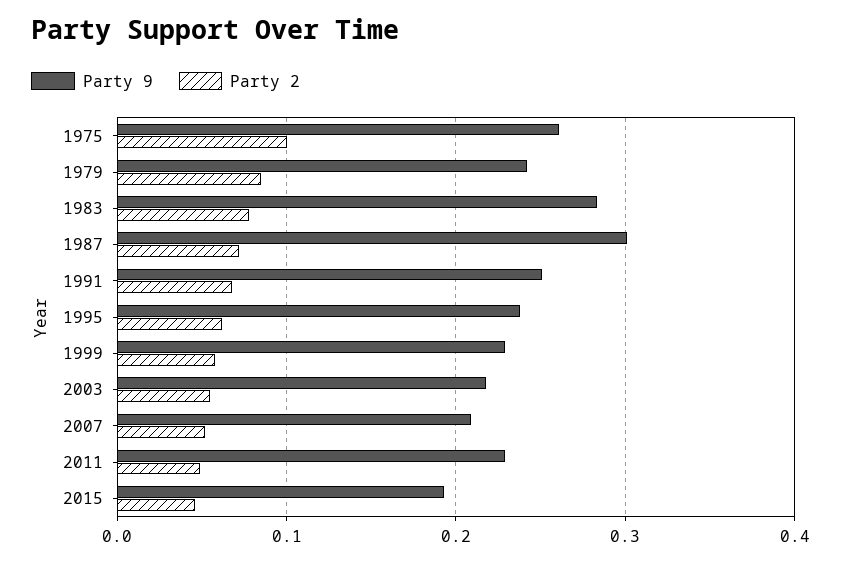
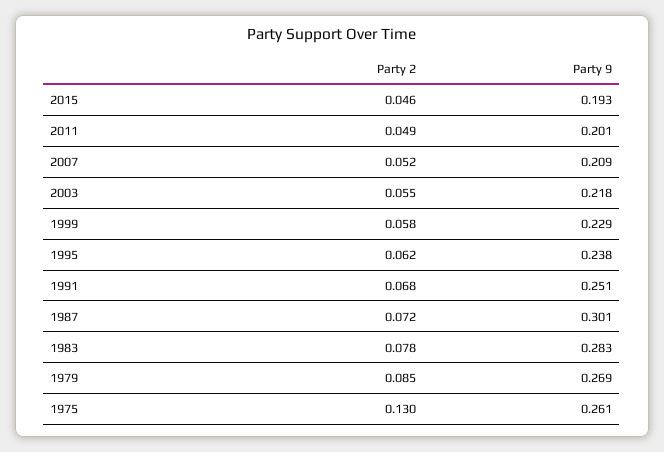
Party 2, 1975: 0.1 -> 0.13
Party 9, 1979: 0.24 -> 0.269
Party 9, 2011: 0.23 -> 0.201

